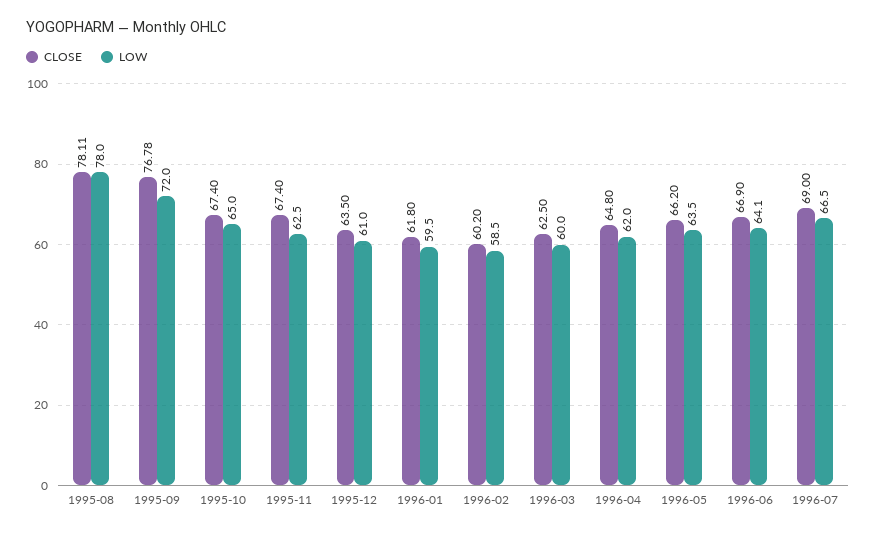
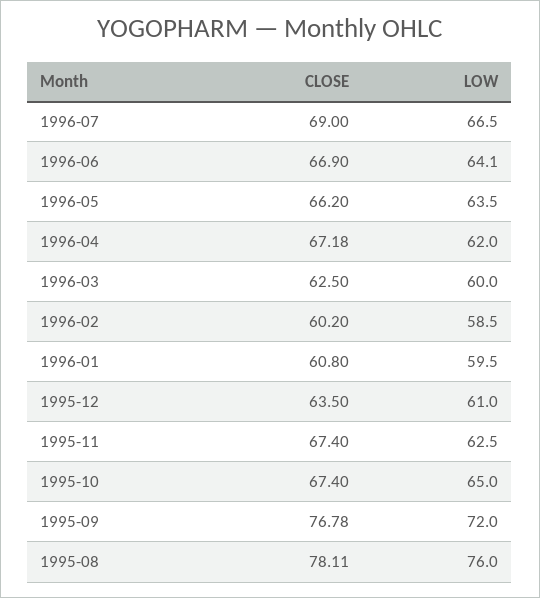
LOW, 1995-08: 78 -> 76
CLOSE, 1996-01: 61.8 -> 60.8
CLOSE, 1996-04: 64.8 -> 67.18

